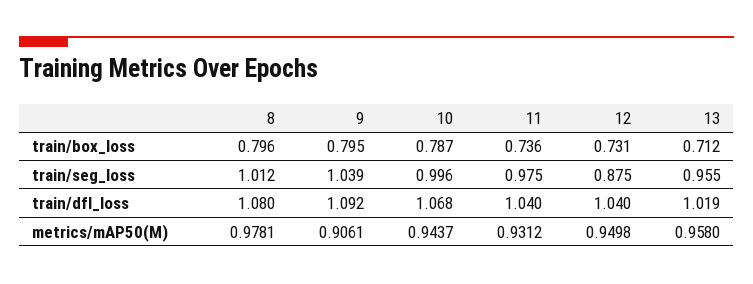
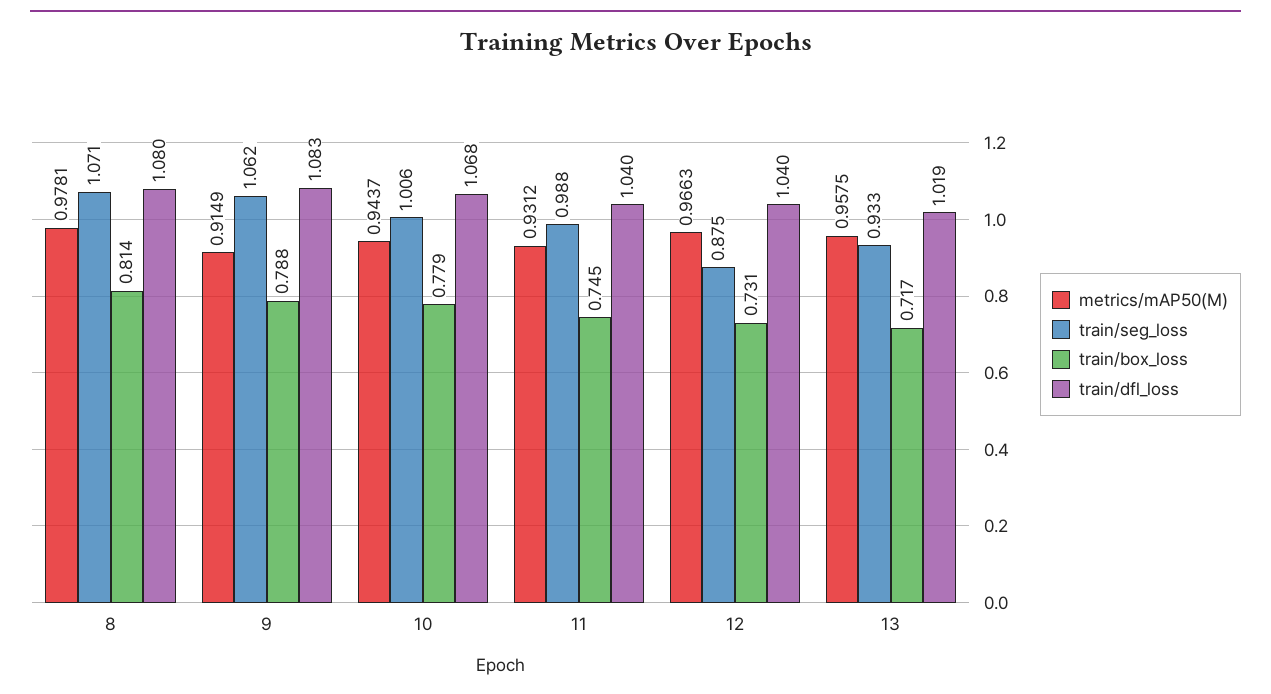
train/box_loss, 8: 0.796 -> 0.814
train/box_loss, 9: 0.795 -> 0.788
train/box_loss, 10: 0.787 -> 0.779
train/box_loss, 11: 0.736 -> 0.745
train/box_loss, 13: 0.712 -> 0.717
train/seg_loss, 8: 1.012 -> 1.071
train/seg_loss, 9: 1.039 -> 1.062
train/seg_loss, 10: 0.996 -> 1.006
train/seg_loss, 11: 0.975 -> 0.988
train/seg_loss, 13: 0.955 -> 0.933
train/dfl_loss, 9: 1.092 -> 1.083
metrics/mAP50(M), 9: 0.9061 -> 0.9149
metrics/mAP50(M), 12: 0.9498 -> 0.9663
metrics/mAP50(M), 13: 0.958 -> 0.9575

